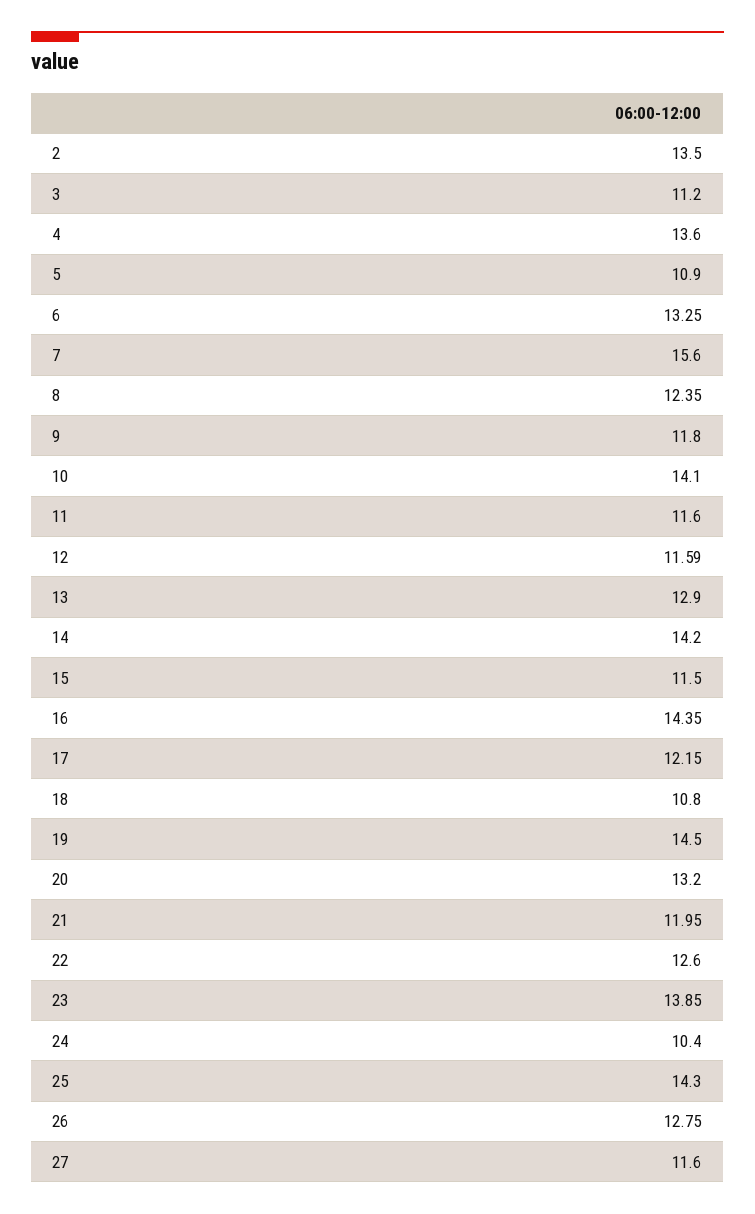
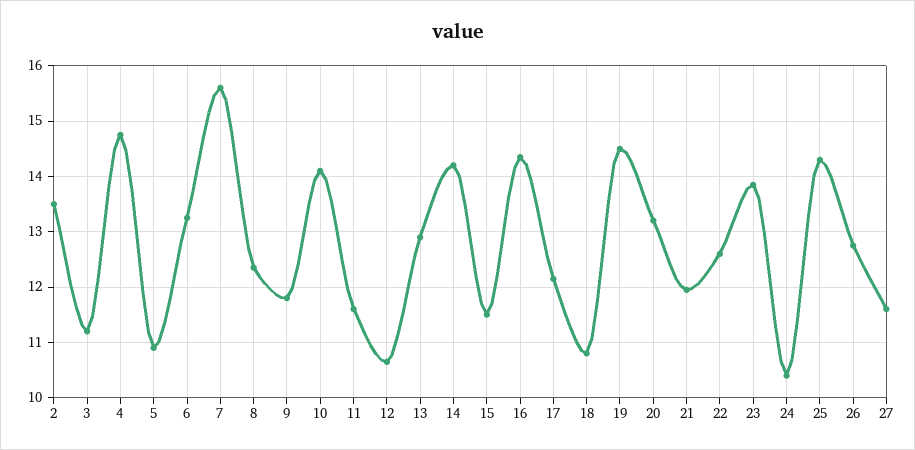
4: 13.6 -> 14.8
12: 11.59 -> 10.6

